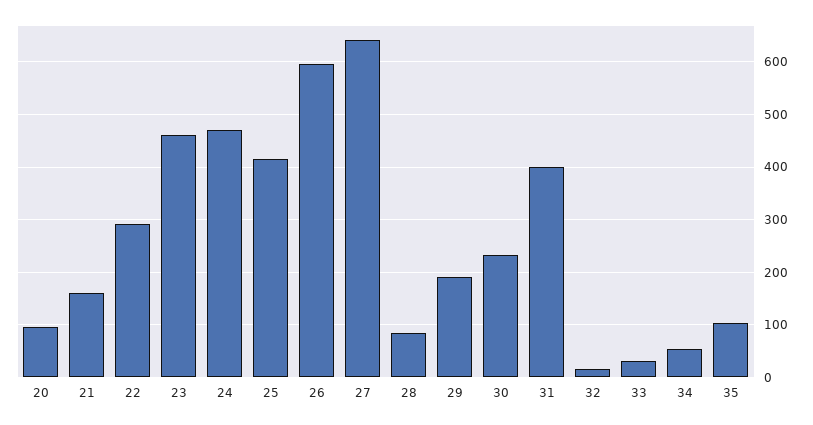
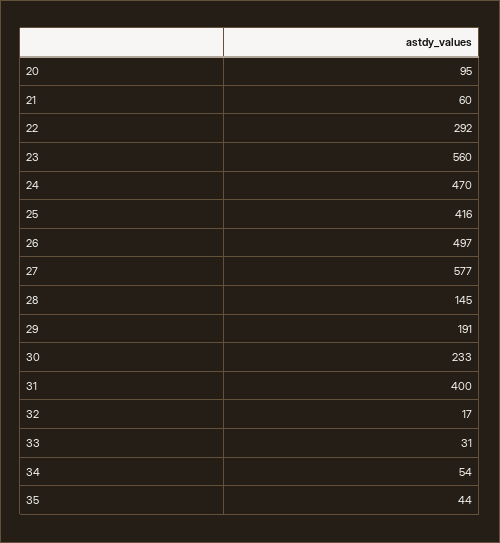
21: 160 -> 60
23: 460 -> 560
26: 600 -> 497
27: 640 -> 577
28: 80 -> 145
35: 100 -> 44

